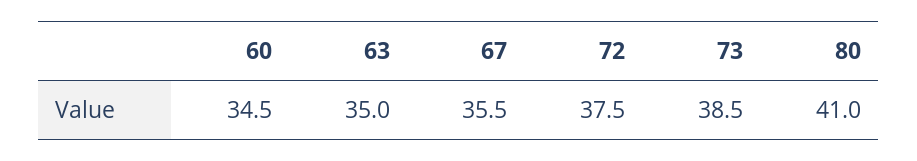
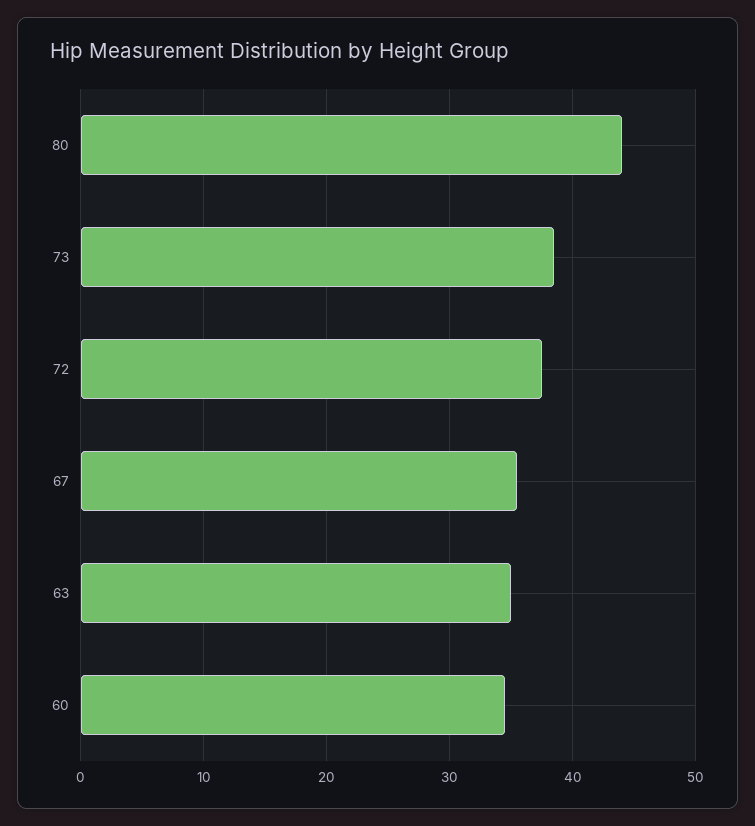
80: 41 -> 44

